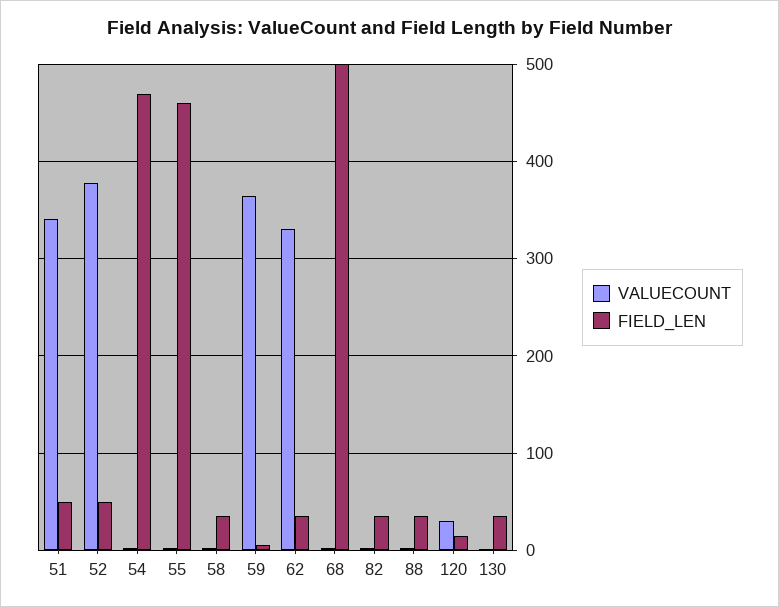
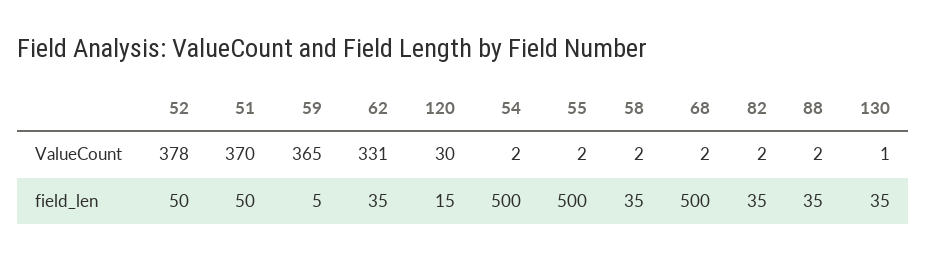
VALUECOUNT, 51: 340 -> 370
FIELD_LEN, 54: 470 -> 500
FIELD_LEN, 55: 460 -> 500

